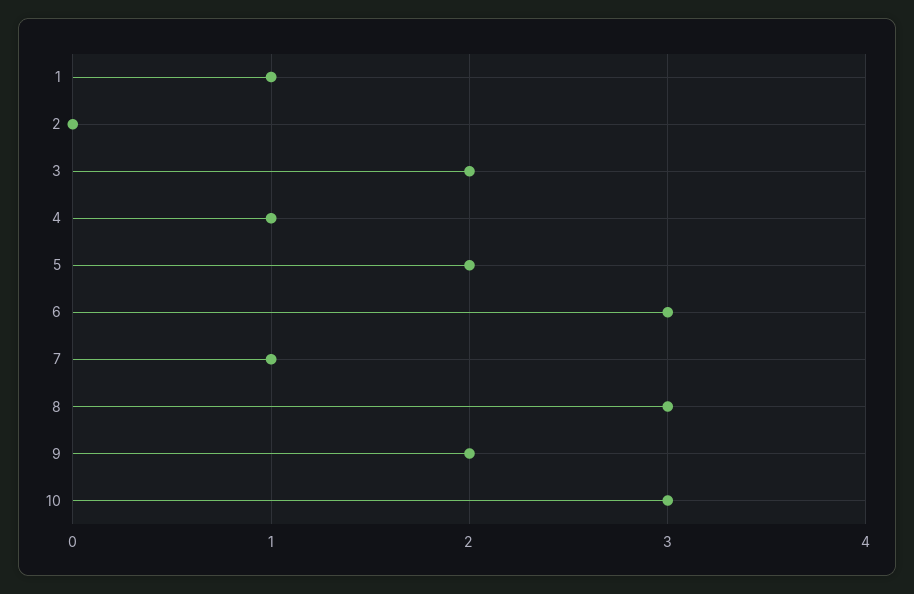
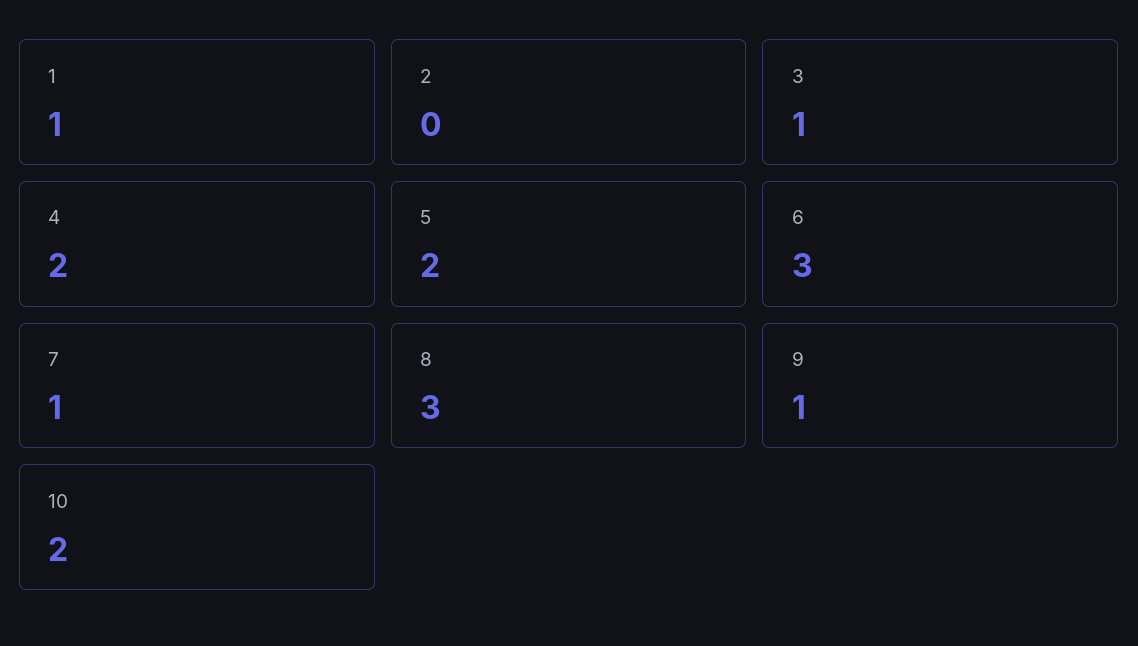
3: 2 -> 1
4: 1 -> 2
9: 2 -> 1
10: 3 -> 2

